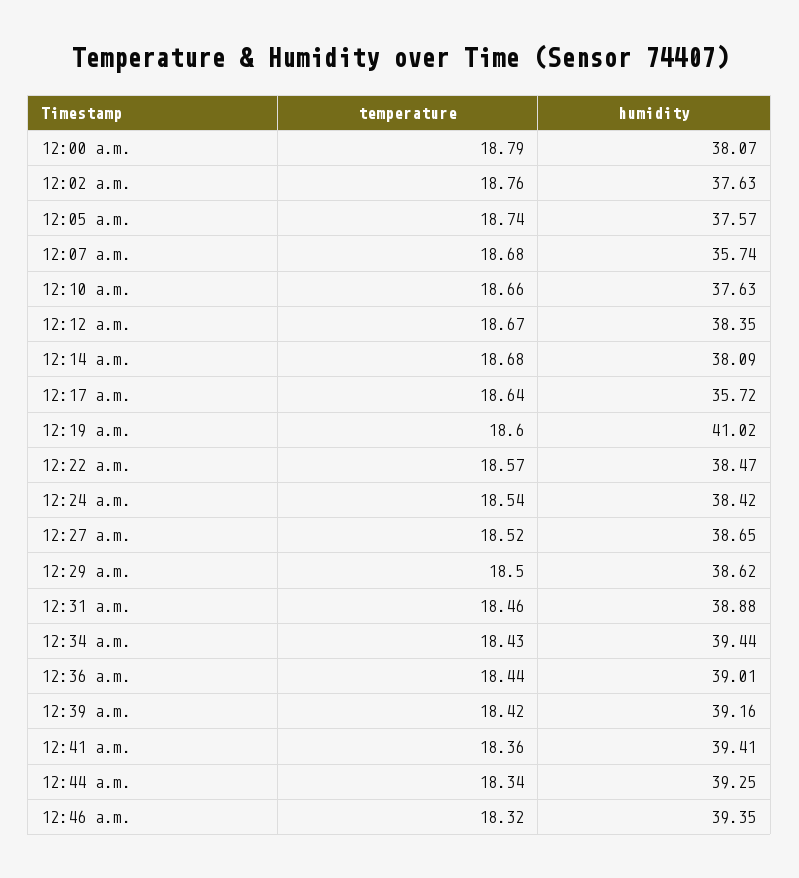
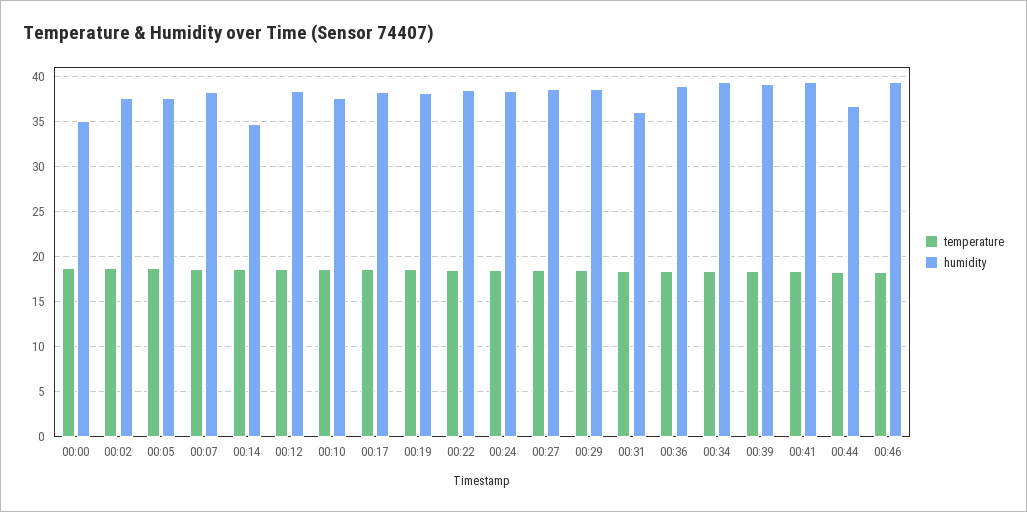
humidity, 12:00 a.m.: 38.07 -> 35
humidity, 12:07 a.m.: 35.74 -> 38
humidity, 12:14 a.m.: 38.09 -> 35
humidity, 12:17 a.m.: 35.72 -> 38
humidity, 12:19 a.m.: 41.02 -> 38
humidity, 12:31 a.m.: 38.88 -> 36
humidity, 12:44 a.m.: 39.25 -> 37

